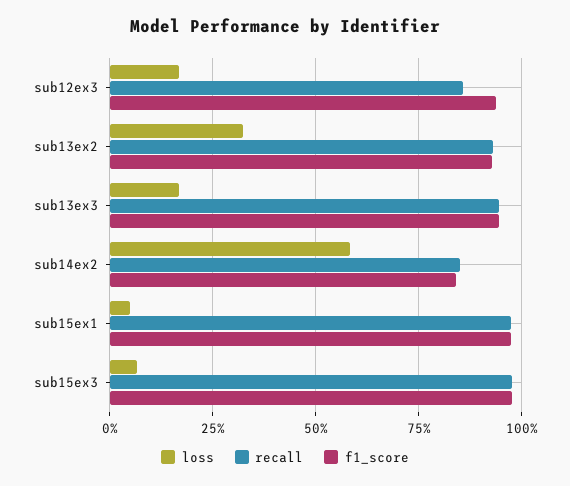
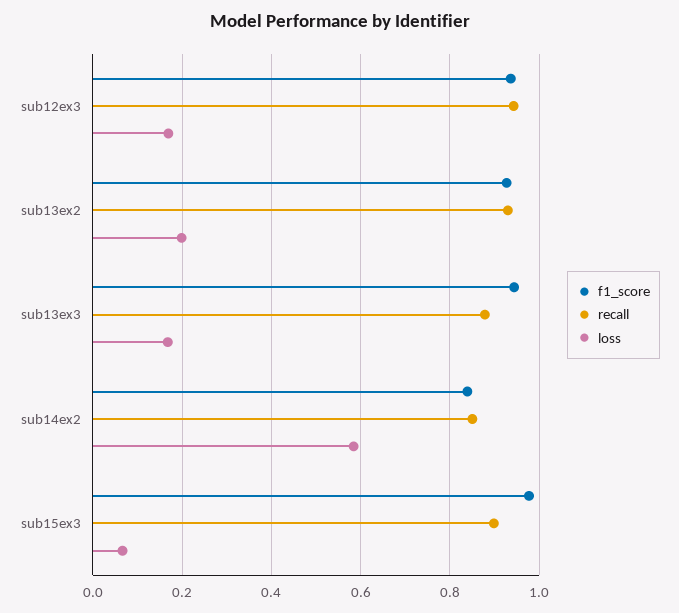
recall, sub12ex3: 0.85 -> 0.94
loss, sub13ex2: 0.325 -> 0.2
recall, sub13ex3: 0.95 -> 0.88
loss, sub15ex1: 0.05 -> none
recall, sub15ex1: 0.975 -> none
f1_score, sub15ex1: 0.975 -> none
recall, sub15ex3: 0.975 -> 0.9

